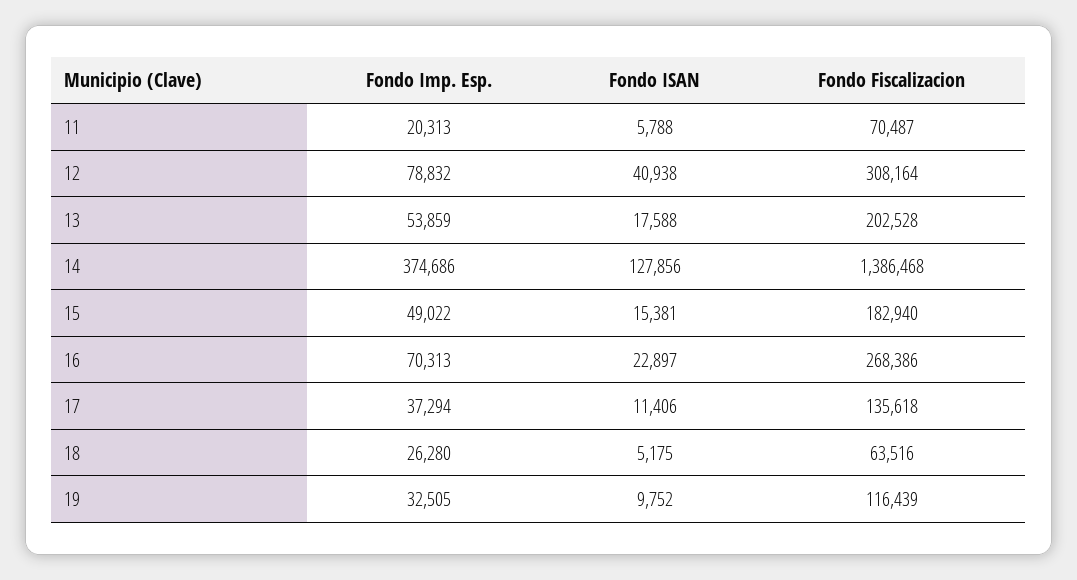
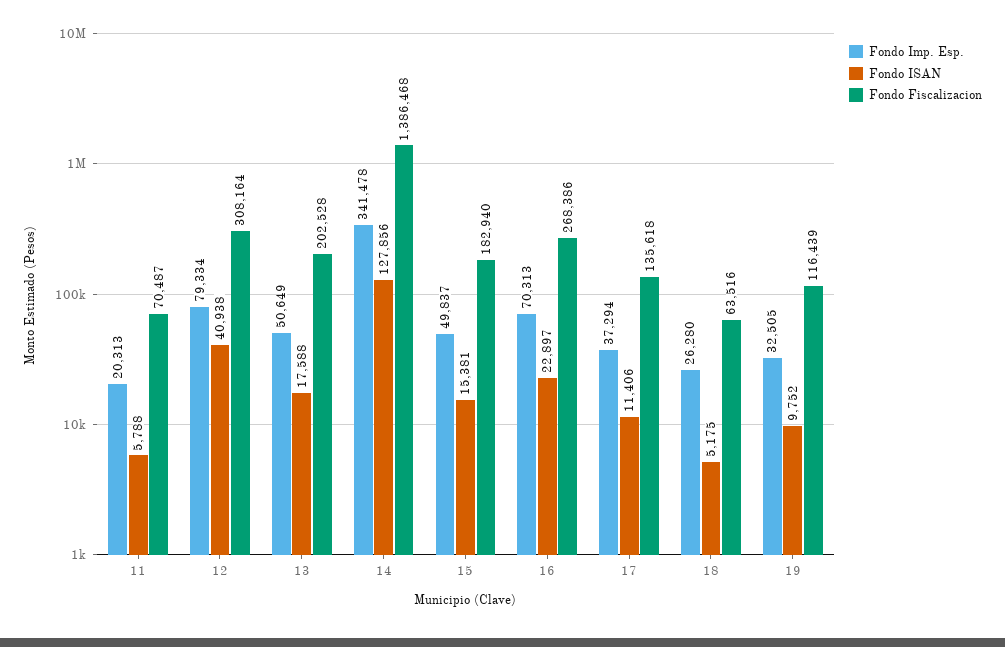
Fondo Imp. Esp., 12: 78832 -> 79334
Fondo Imp. Esp., 13: 53859 -> 50649
Fondo Imp. Esp., 14: 374686 -> 341478
Fondo Imp. Esp., 15: 49022 -> 49837

